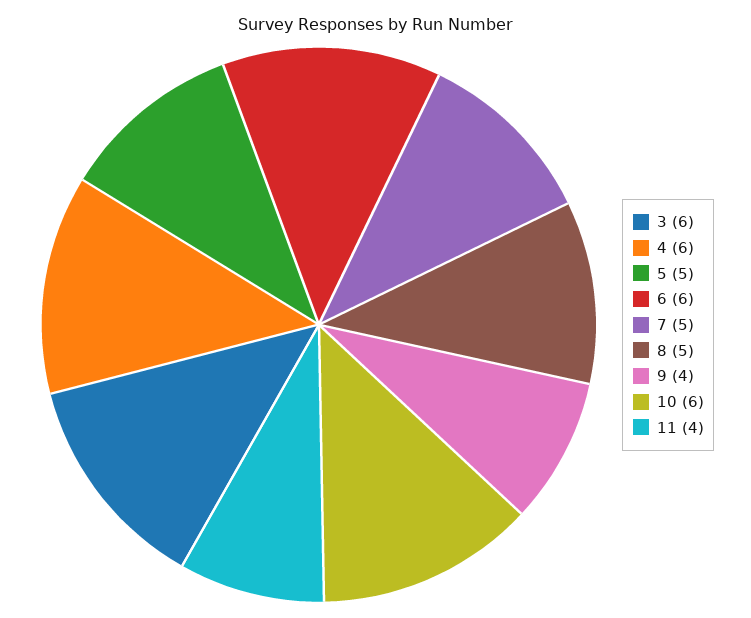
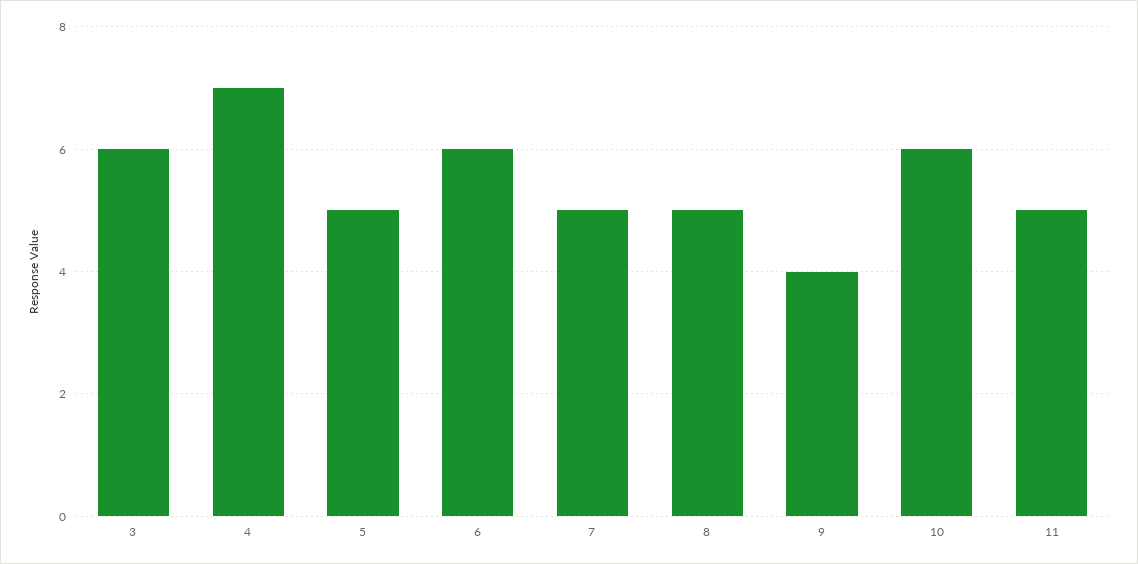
4: 6 -> 7
11: 4 -> 5

